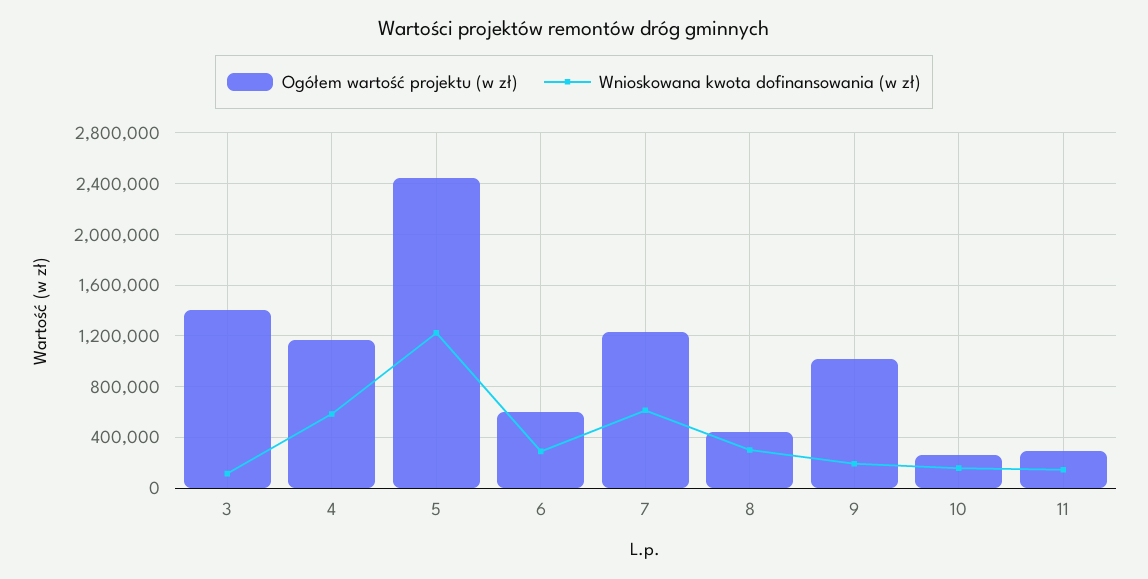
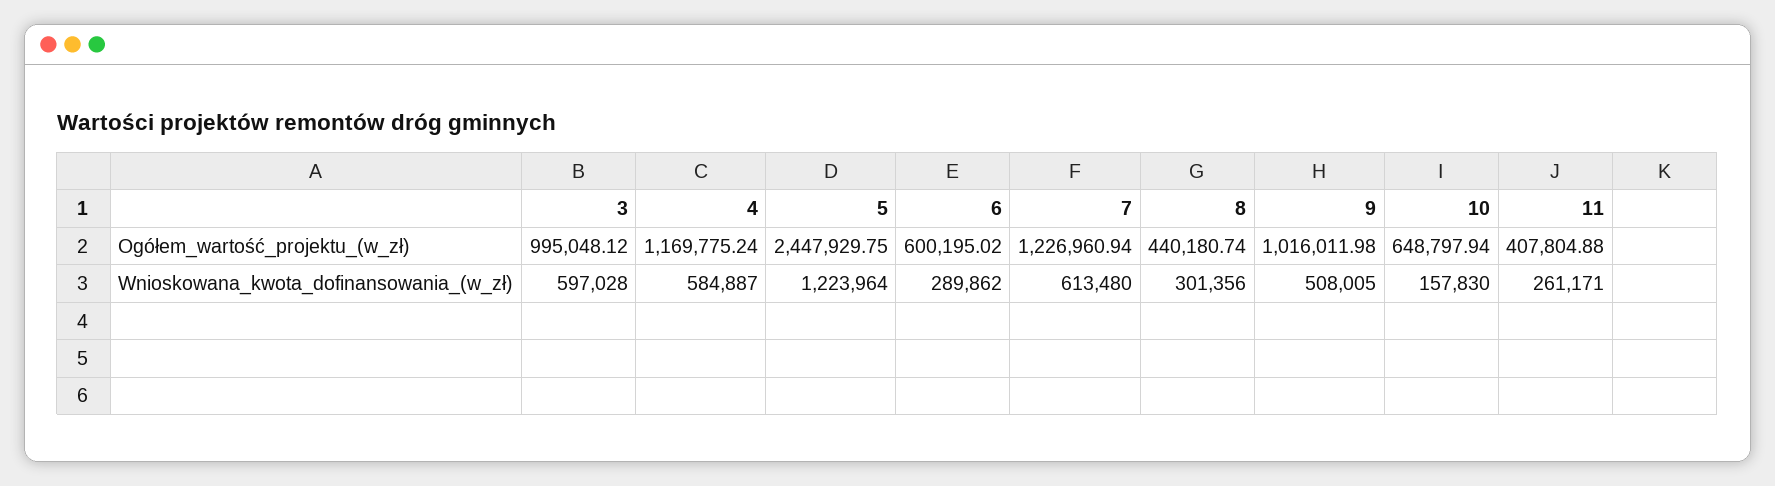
Ogółem wartość projektu (w zł), 3: 1400000 -> 995048.12
Wnioskowana kwota dofinansowania (w zł), 3: 100000 -> 597028
Wnioskowana kwota dofinansowania (w zł), 9: 200000 -> 508005
Ogółem wartość projektu (w zł), 10: 250000 -> 648797.94
Ogółem wartość projektu (w zł), 11: 300000 -> 407804.88
Wnioskowana kwota dofinansowania (w zł), 11: 150000 -> 261171

